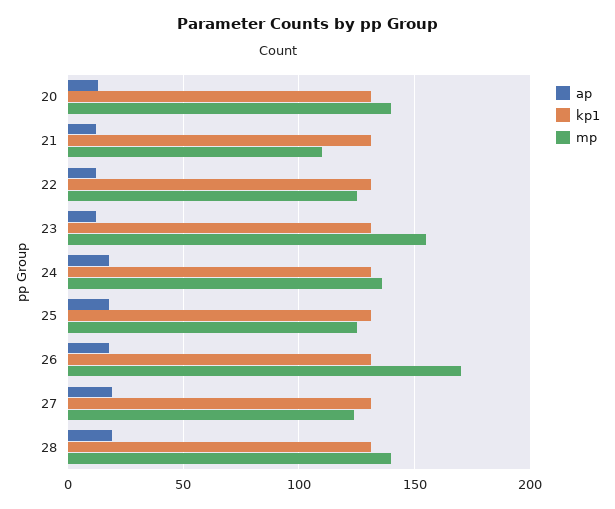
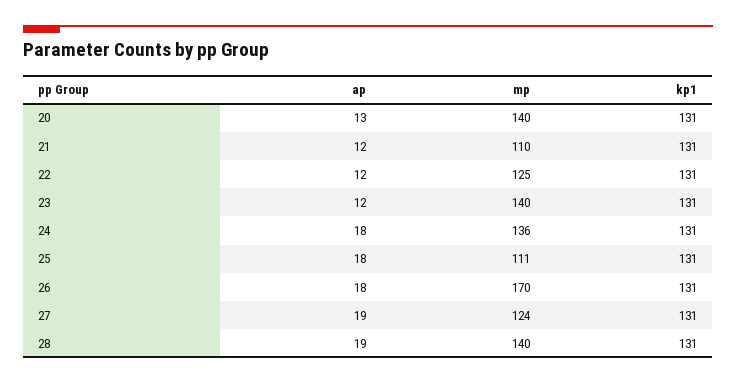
mp, 23: 155 -> 140
mp, 25: 125 -> 111

